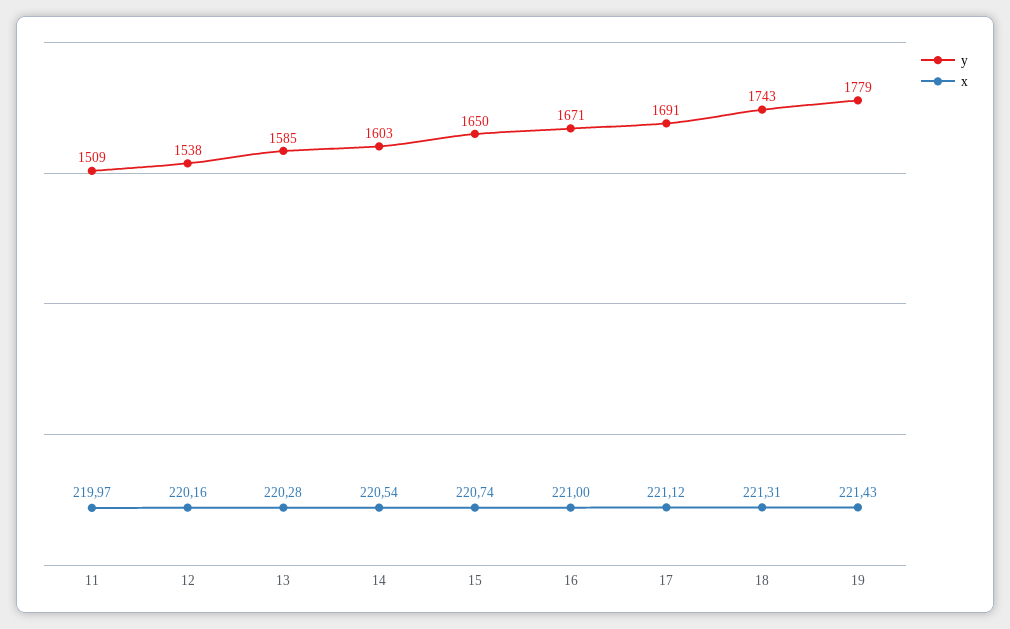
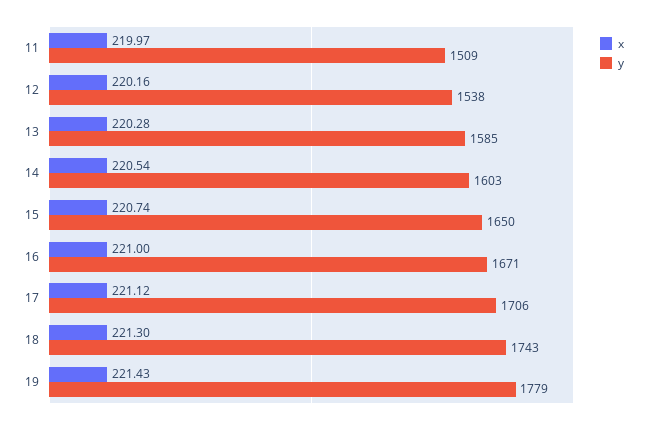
y, 17: 1691 -> 1706
x, 18: 221.31 -> 221.3

